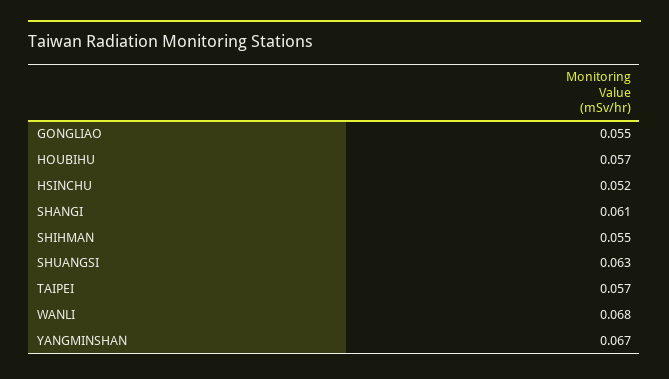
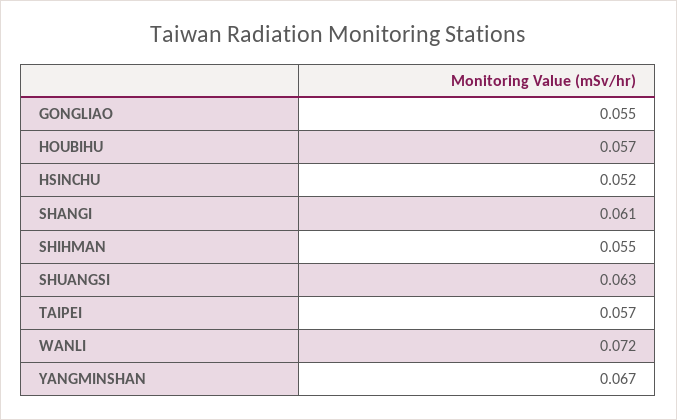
WANLI: 0.068 -> 0.072

